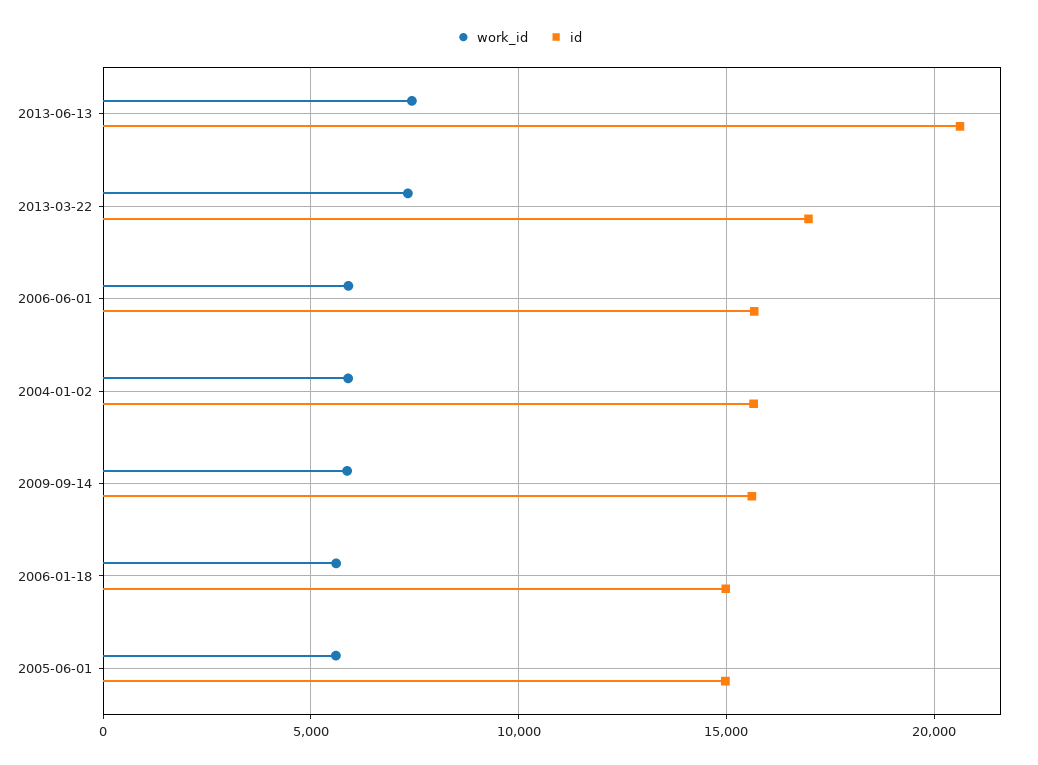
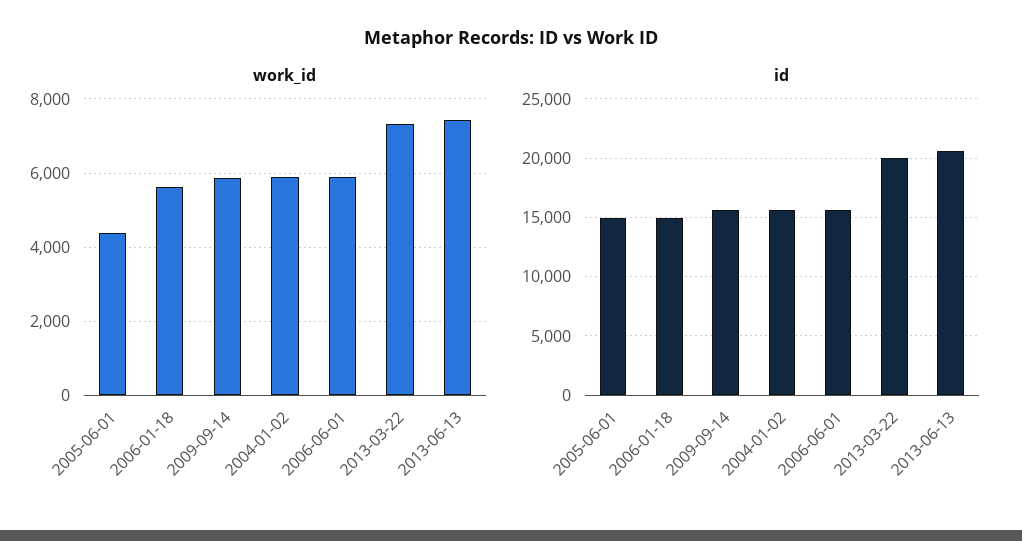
id, 2013-03-22: 17000 -> 20000
work_id, 2005-06-01: 5500 -> 4400

